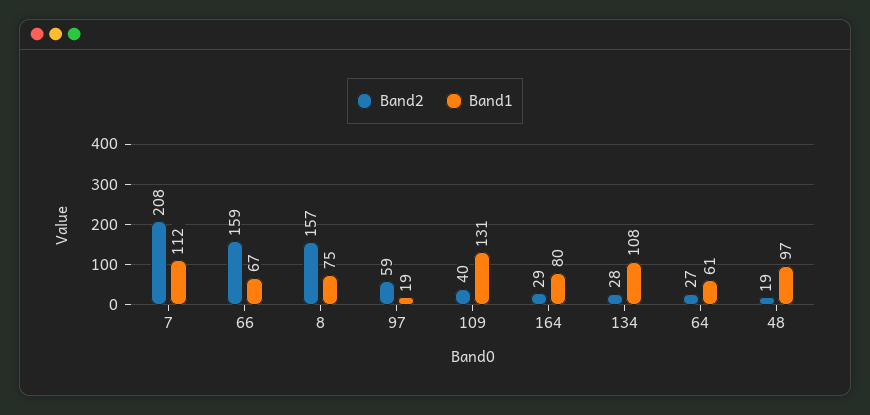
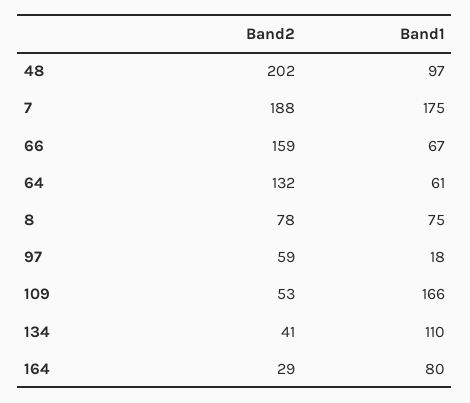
Band2, 7: 208 -> 188
Band1, 7: 112 -> 175
Band2, 8: 157 -> 78
Band1, 97: 19 -> 18
Band2, 109: 40 -> 53
Band1, 109: 131 -> 166
Band2, 134: 28 -> 41
Band1, 134: 108 -> 110
Band2, 64: 27 -> 132
Band2, 48: 19 -> 202

